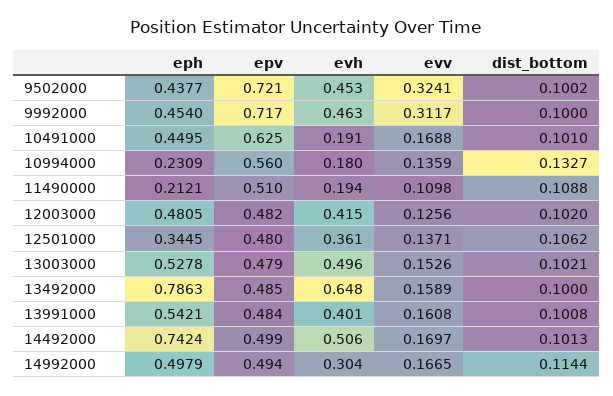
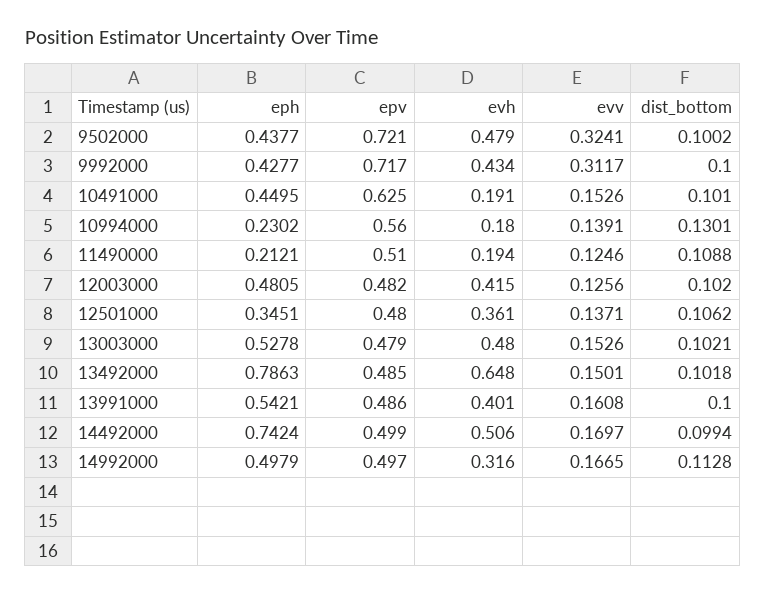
evh, 9502000: 0.453 -> 0.479
eph, 9992000: 0.454 -> 0.4277
evh, 9992000: 0.463 -> 0.434
evv, 10491000: 0.1688 -> 0.1526
eph, 10994000: 0.2309 -> 0.2302
evv, 10994000: 0.1359 -> 0.1391
dist_bottom, 10994000: 0.1327 -> 0.1301
evv, 11490000: 0.1098 -> 0.1246
eph, 12501000: 0.3445 -> 0.3451
evh, 13003000: 0.496 -> 0.48
evv, 13492000: 0.1589 -> 0.1501
dist_bottom, 13492000: 0.1 -> 0.1018
epv, 13991000: 0.484 -> 0.486
dist_bottom, 13991000: 0.1008 -> 0.1
dist_bottom, 14492000: 0.1013 -> 0.0994
epv, 14992000: 0.494 -> 0.497
evh, 14992000: 0.304 -> 0.316
dist_bottom, 14992000: 0.1144 -> 0.1128

